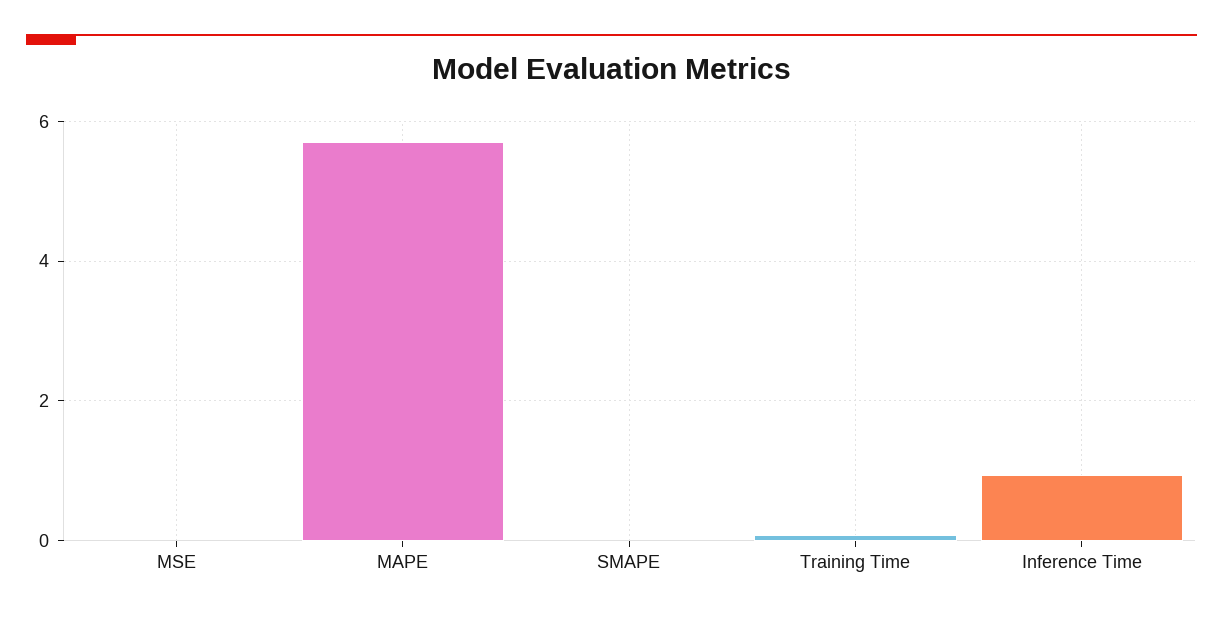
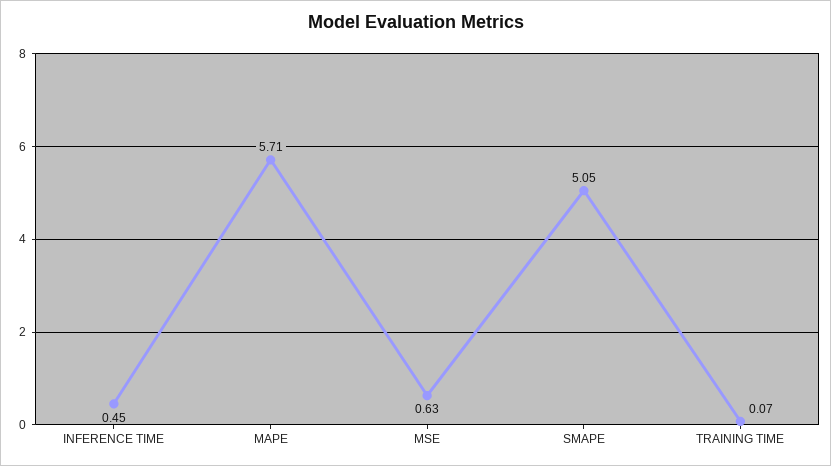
MSE: 0 -> 0.63
SMAPE: 0 -> 5.05
Inference Time: 1 -> 0.45

